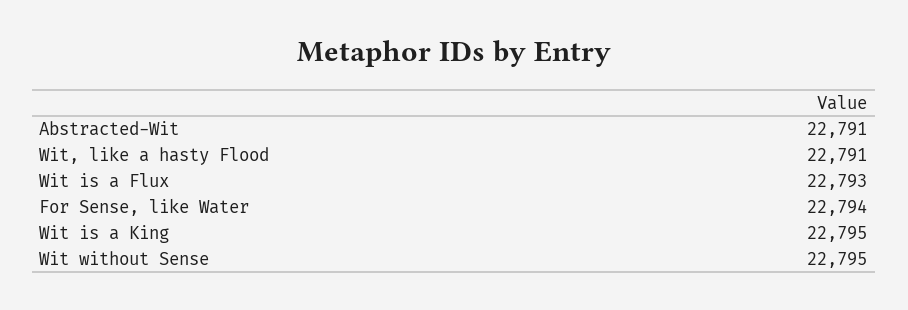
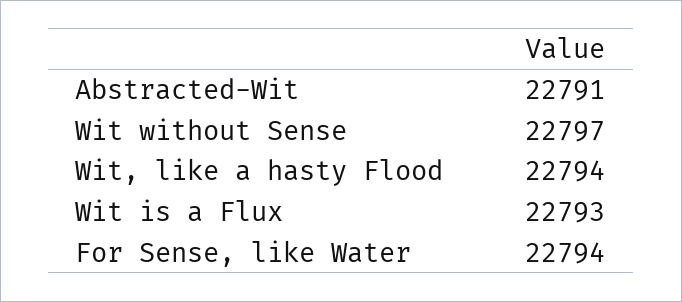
Wit, like a hasty Flood: 22791 -> 22794
Wit is a King: 22795 -> none
Wit without Sense: 22795 -> 22797

